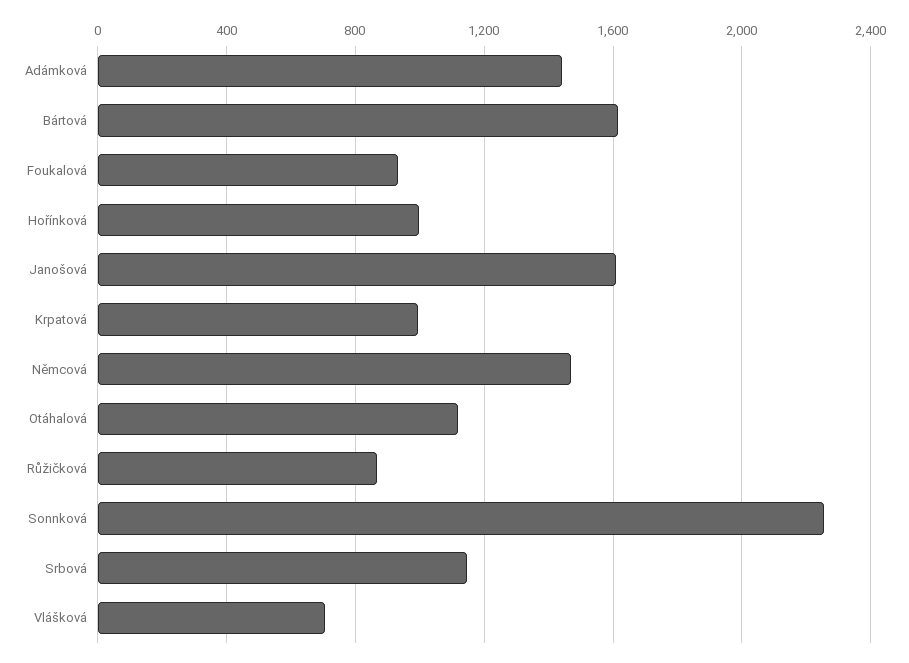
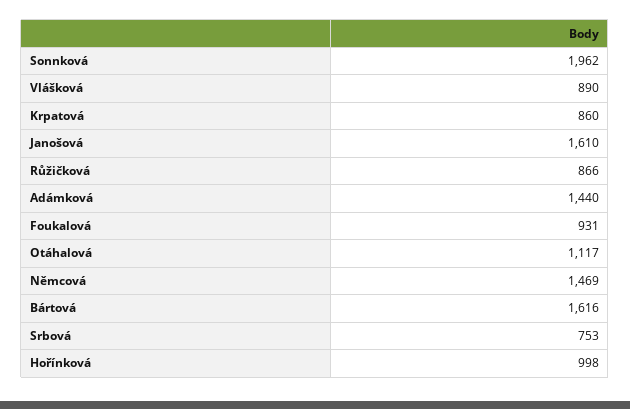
Krpatová: 1000 -> 860
Sonnková: 2250 -> 1962
Srbová: 1150 -> 753
Vlášková: 700 -> 890

